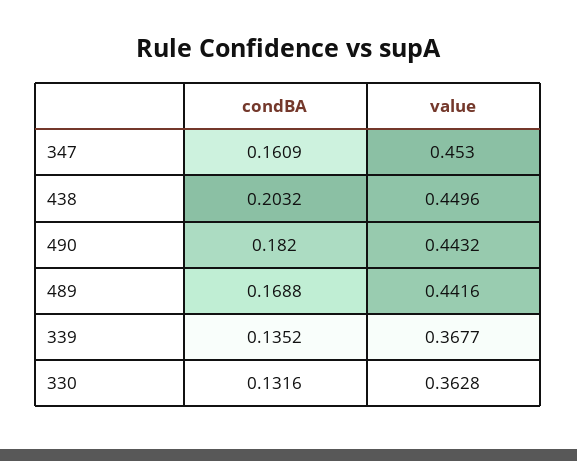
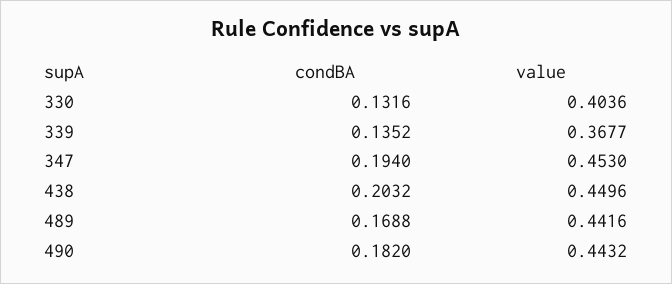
condBA, 347: 0.1609 -> 0.194
value, 330: 0.3628 -> 0.4036

